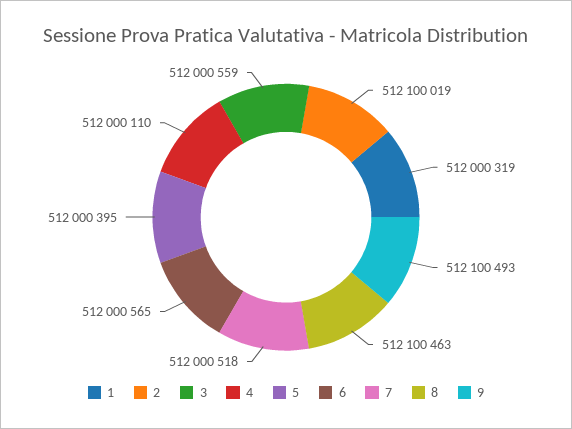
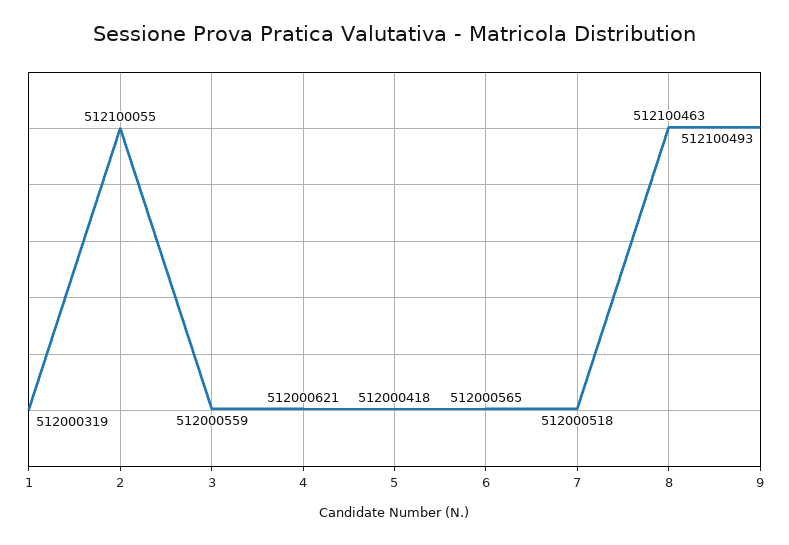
2: 512100019 -> 512100055
4: 512000110 -> 512000621
5: 512000395 -> 512000418

